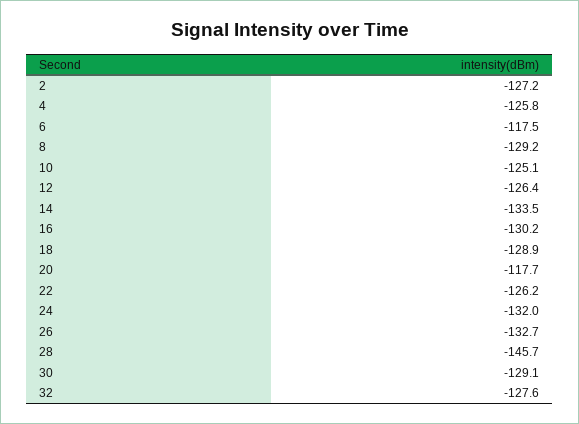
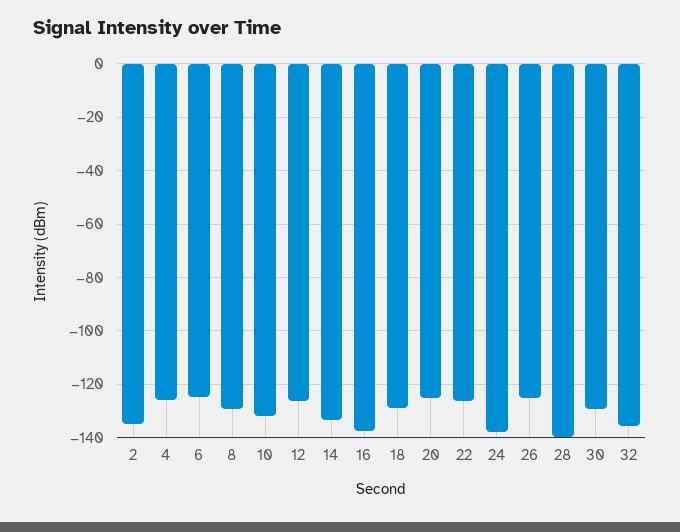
2: -127.2 -> -135
6: -117.5 -> -125
10: -125.1 -> -132.5
16: -130.2 -> -137.5
20: -117.7 -> -125
24: -132 -> -137.5
26: -132.7 -> -125
28: -145.7 -> -140
32: -127.6 -> -135

